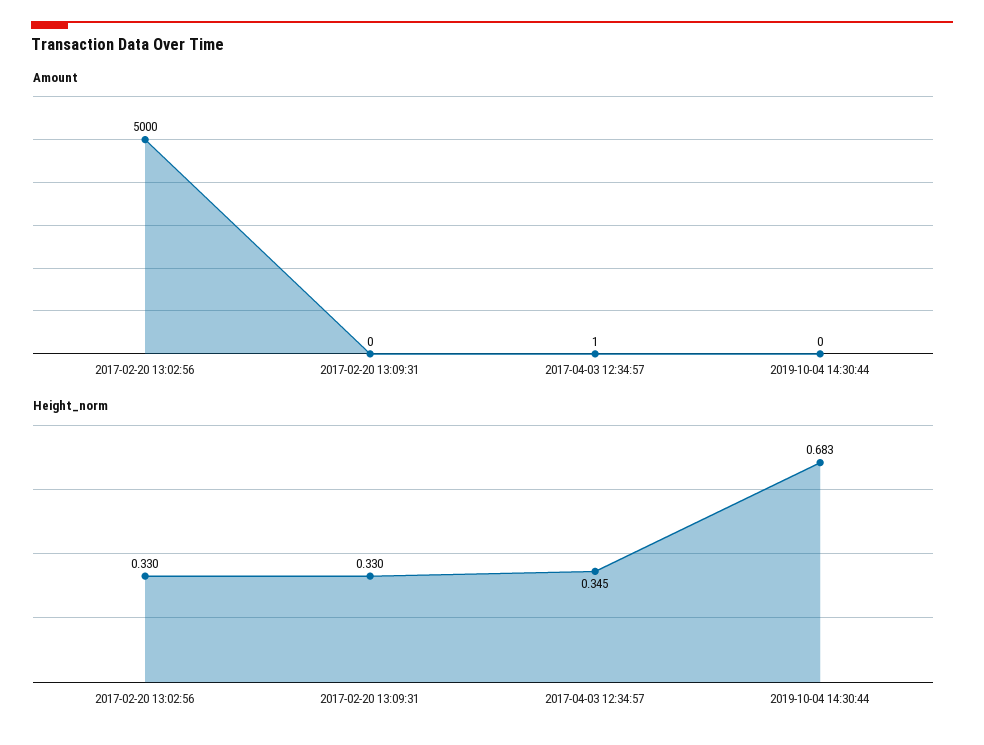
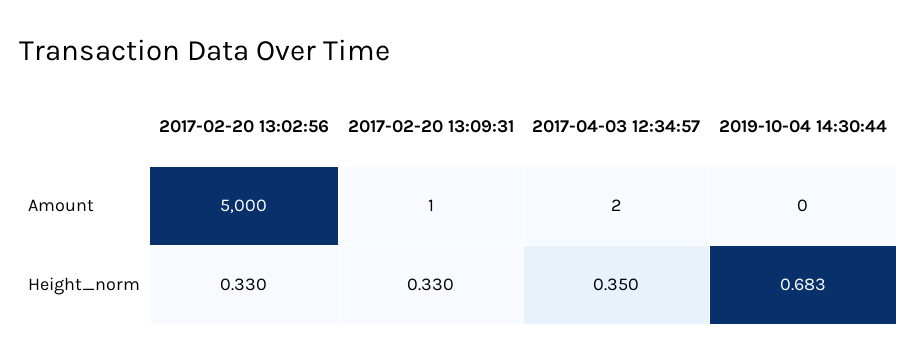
Amount, 2017-02-20 13:09:31: 0 -> 1
Amount, 2017-04-03 12:34:57: 1 -> 2
Height_norm, 2017-04-03 12:34:57: 0.345 -> 0.35

